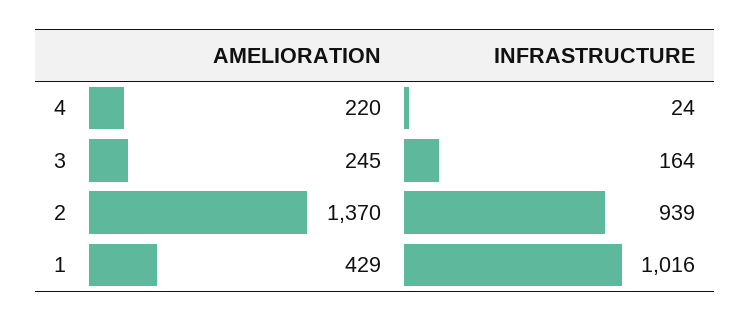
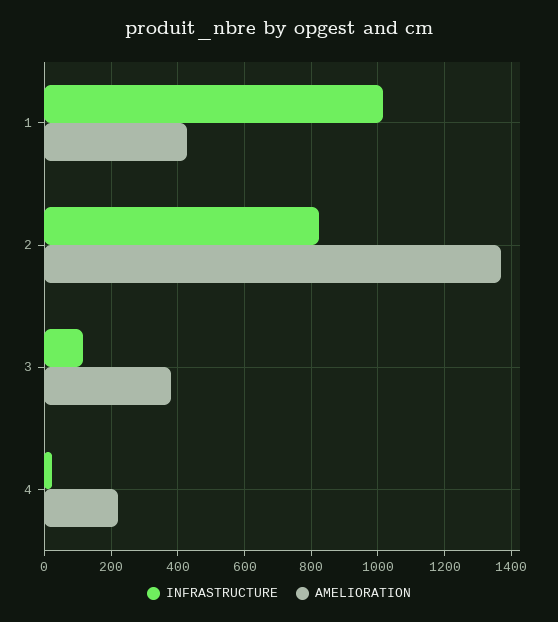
AMELIORATION, 3: 245 -> 380
INFRASTRUCTURE, 3: 164 -> 120
INFRASTRUCTURE, 2: 939 -> 820

